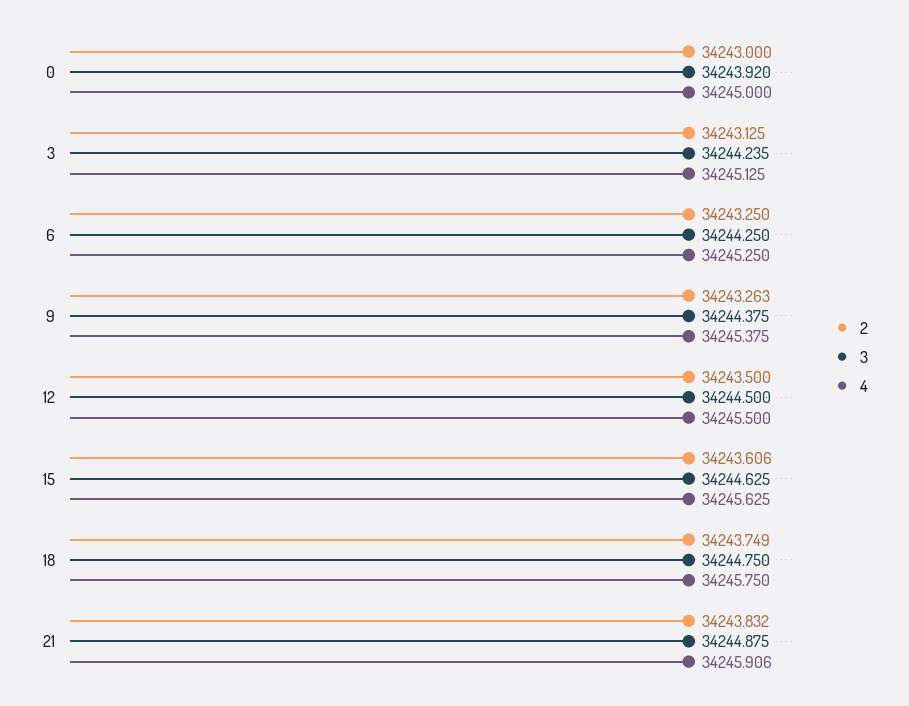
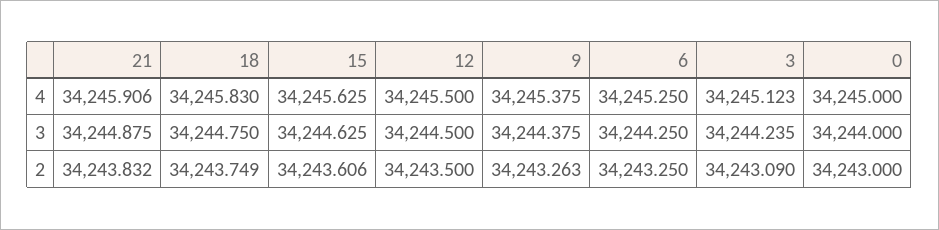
3, 0: 34243.92 -> 34244
2, 3: 34243.125 -> 34243.09
4, 3: 34245.125 -> 34245.123
4, 18: 34245.75 -> 34245.83

